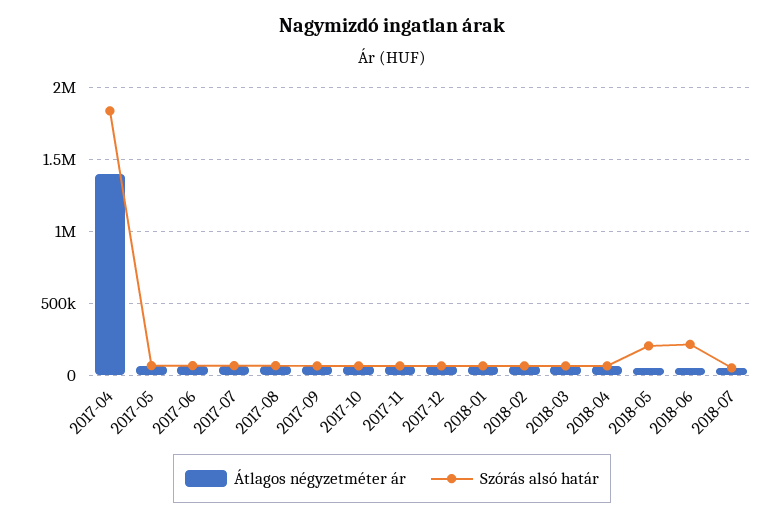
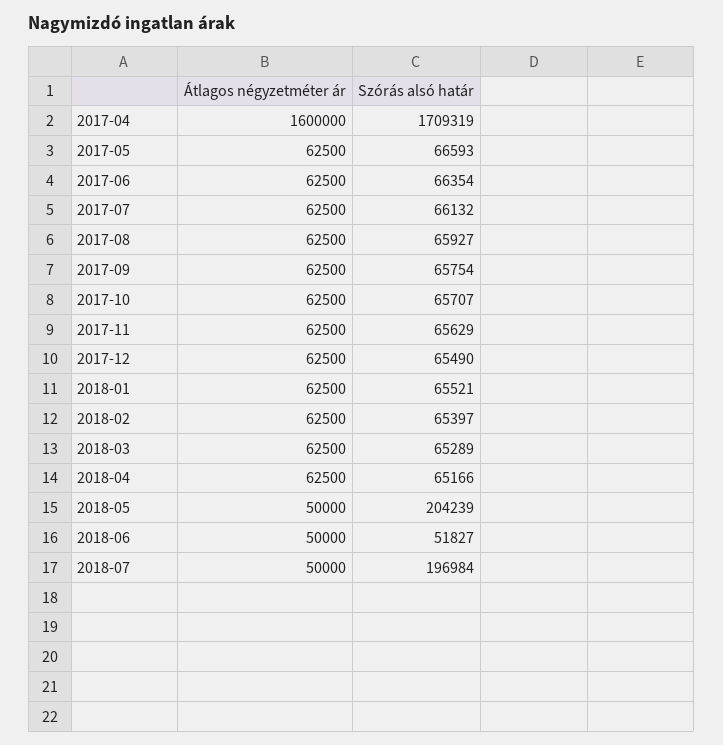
Átlagos négyzetméter ár, 2017-04: 1400000 -> 1600000
Szórás alsó határ, 2017-04: 1850000 -> 1709319
Szórás alsó határ, 2018-06: 200000 -> 51827
Szórás alsó határ, 2018-07: 50000 -> 196984

